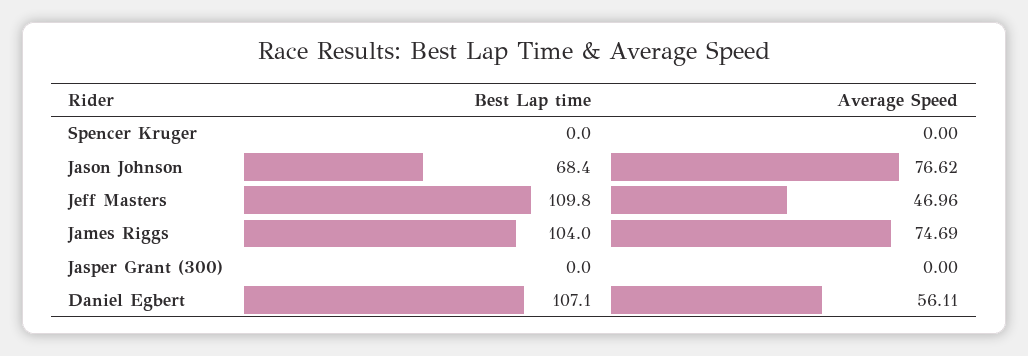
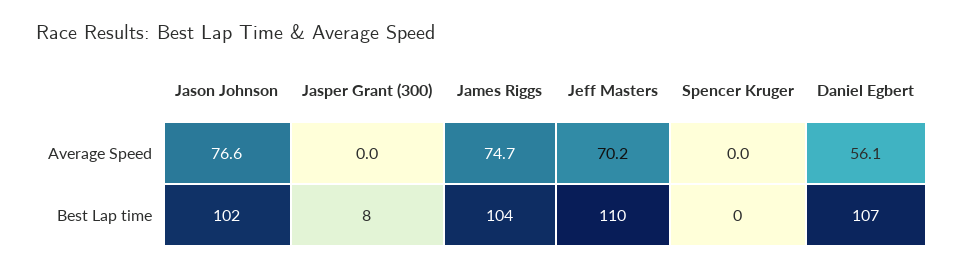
Best Lap time, Jason Johnson: 68.4 -> 102
Average Speed, Jeff Masters: 46.96 -> 70.2
Best Lap time, Jasper Grant (300): 0 -> 8

